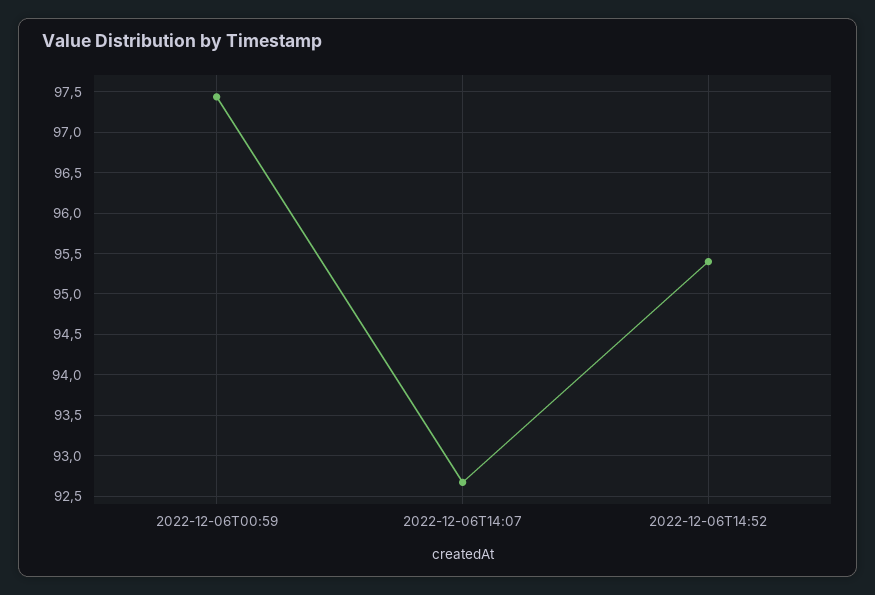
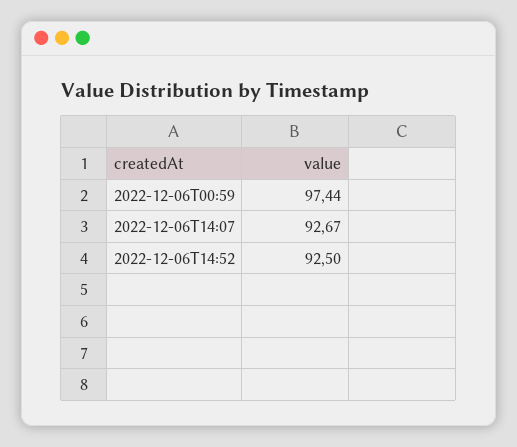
2022-12-06T14:52: 95.4 -> 92.5

